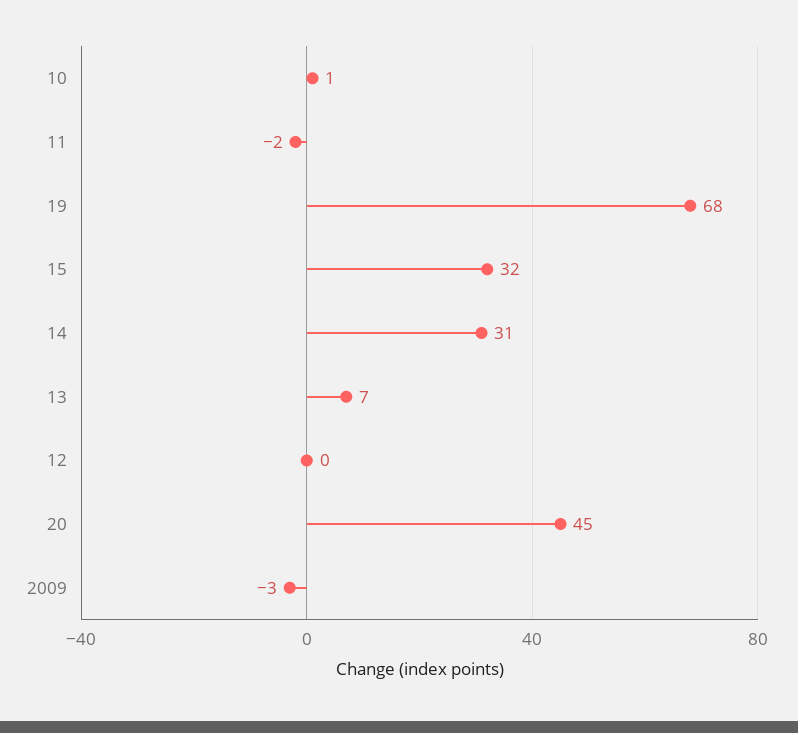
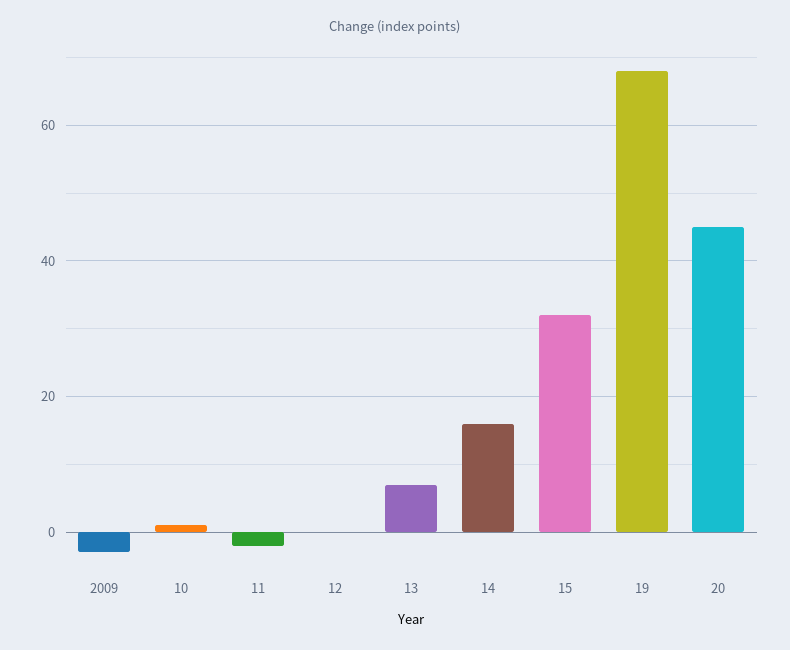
14: 31 -> 15

